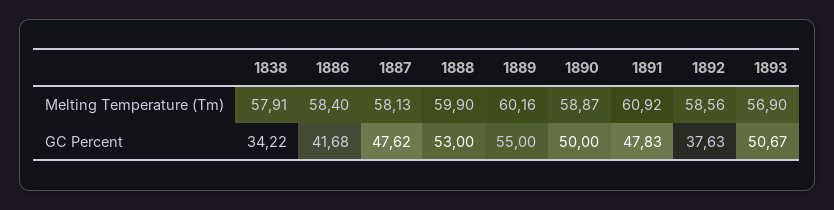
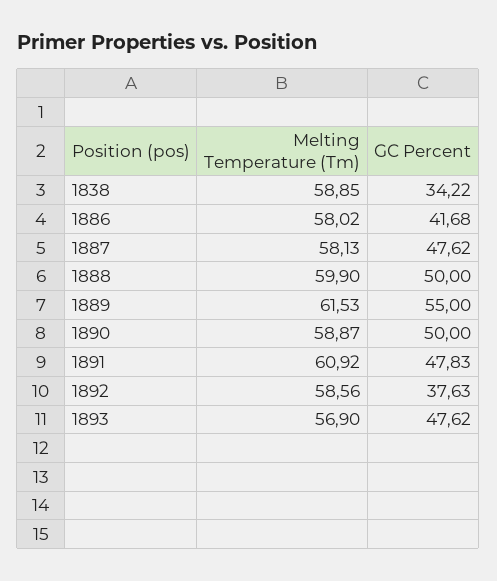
1838, Melting Temperature (Tm): 57.91 -> 58.85
1886, Melting Temperature (Tm): 58.4 -> 58.02
1889, Melting Temperature (Tm): 60.16 -> 61.53
1888, GC Percent: 53 -> 50
1893, GC Percent: 50.67 -> 47.62

